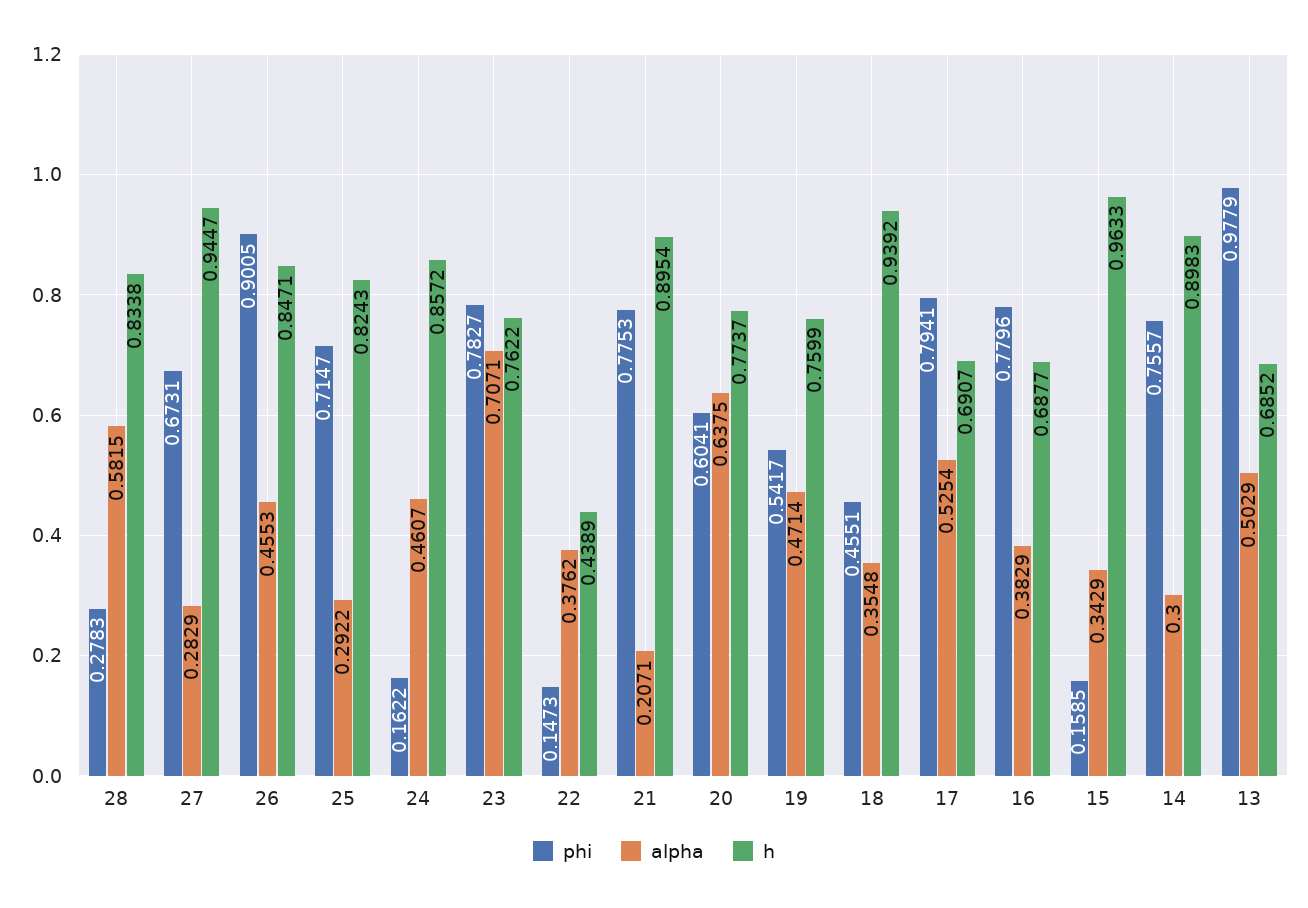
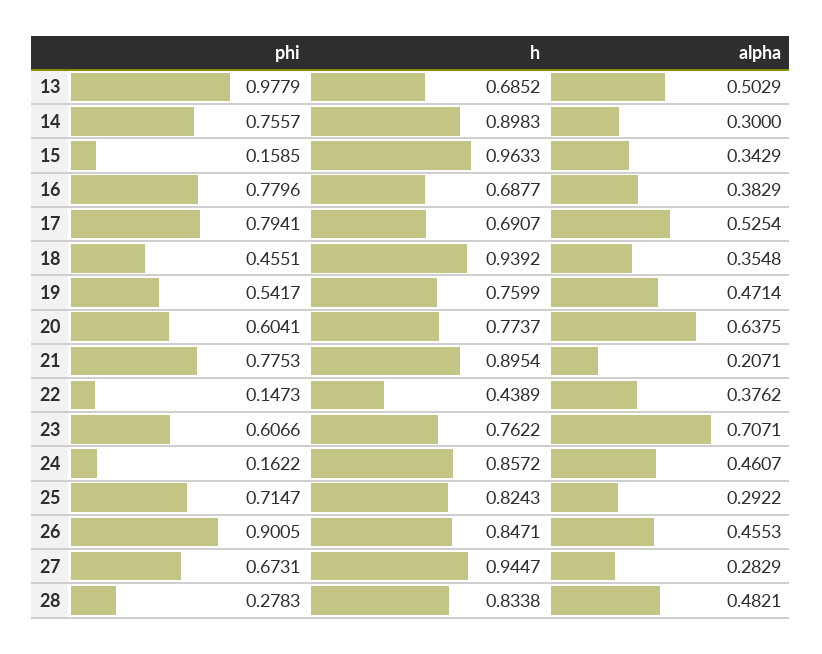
alpha, 28: 0.5815 -> 0.4821
phi, 23: 0.7827 -> 0.6066

